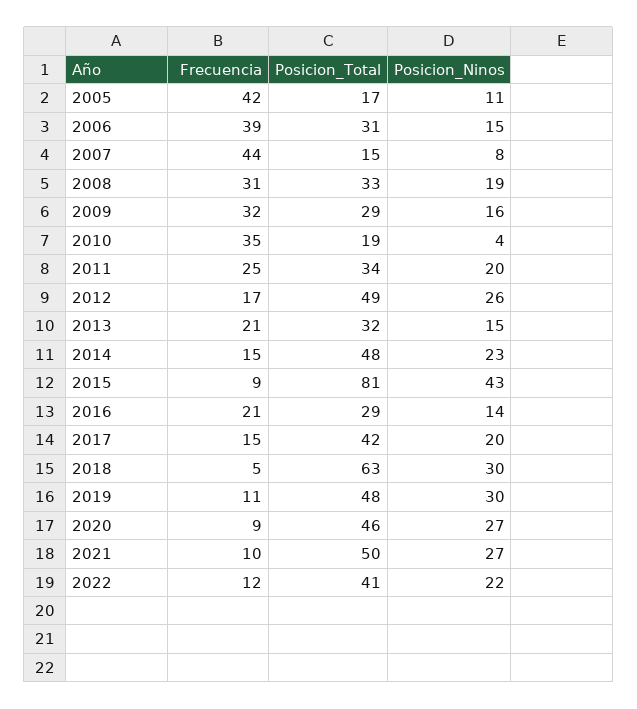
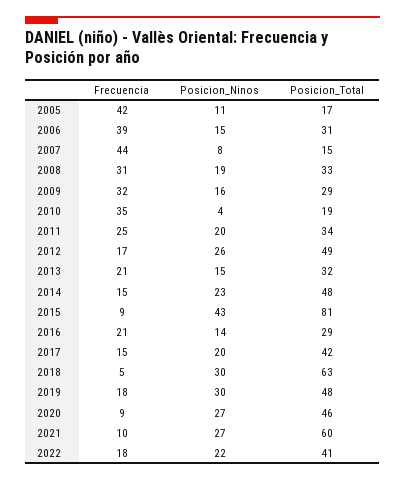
Frecuencia, 2019: 11 -> 18
Posicion_Total, 2021: 50 -> 60
Frecuencia, 2022: 12 -> 18

